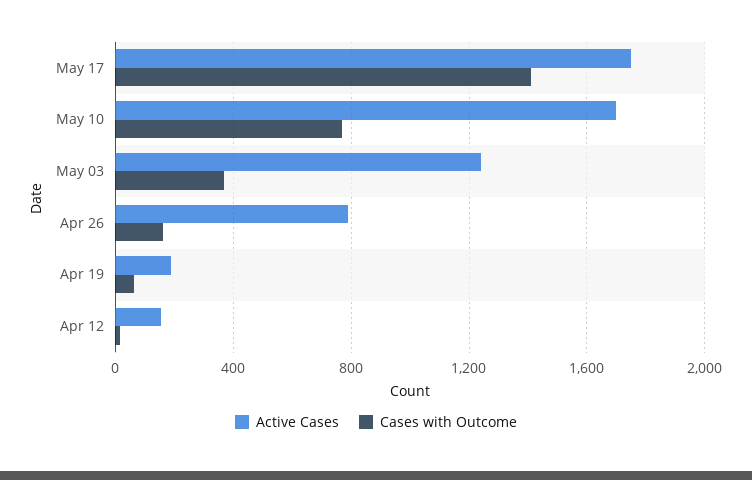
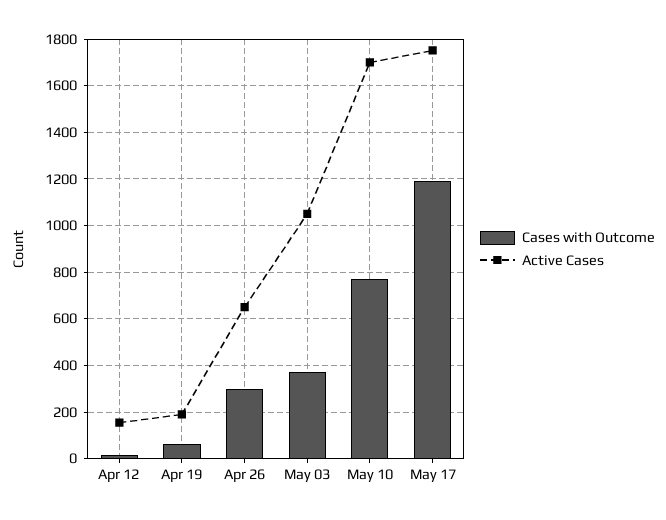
Cases with Outcome, May 17: 1400 -> 1200
Active Cases, May 03: 1250 -> 1050
Active Cases, Apr 26: 800 -> 650
Cases with Outcome, Apr 26: 150 -> 300

